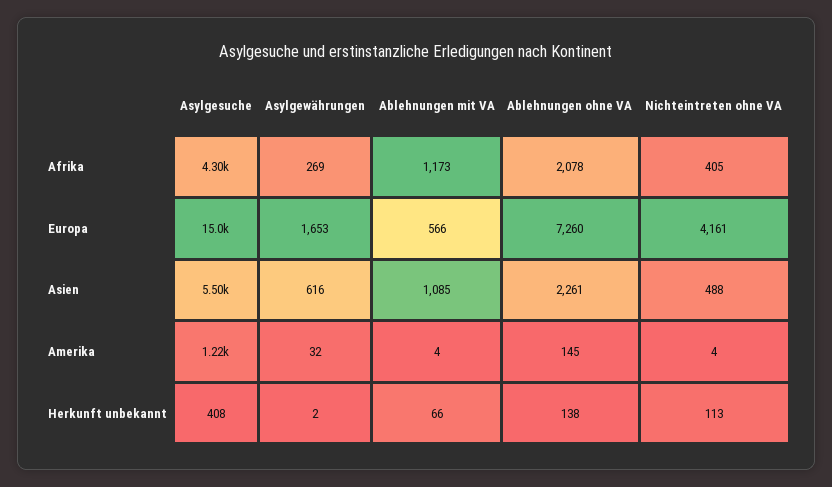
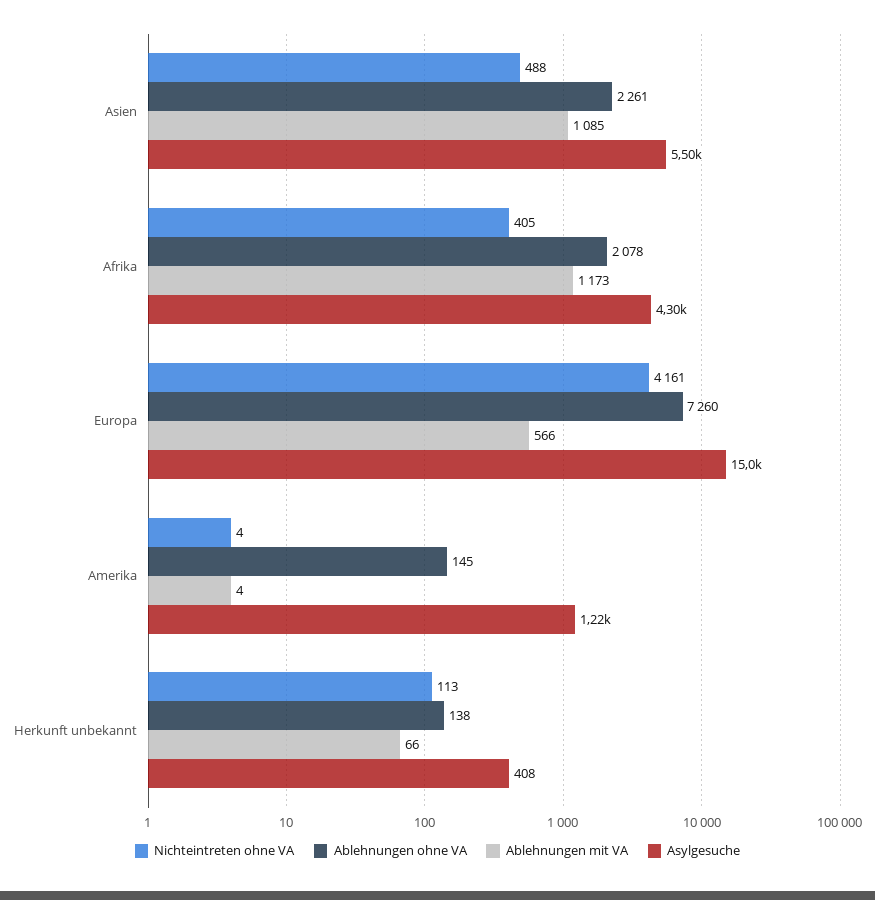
Asylgewährungen, Afrika: 269 -> none
Asylgewährungen, Europa: 1653 -> none
Asylgewährungen, Asien: 616 -> none
Asylgewährungen, Amerika: 32 -> none
Asylgewährungen, Herkunft unbekannt: 2 -> none

